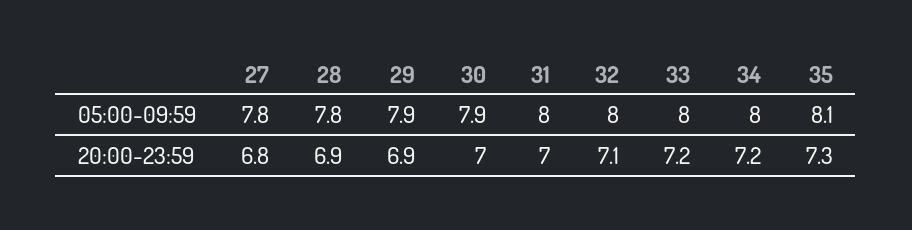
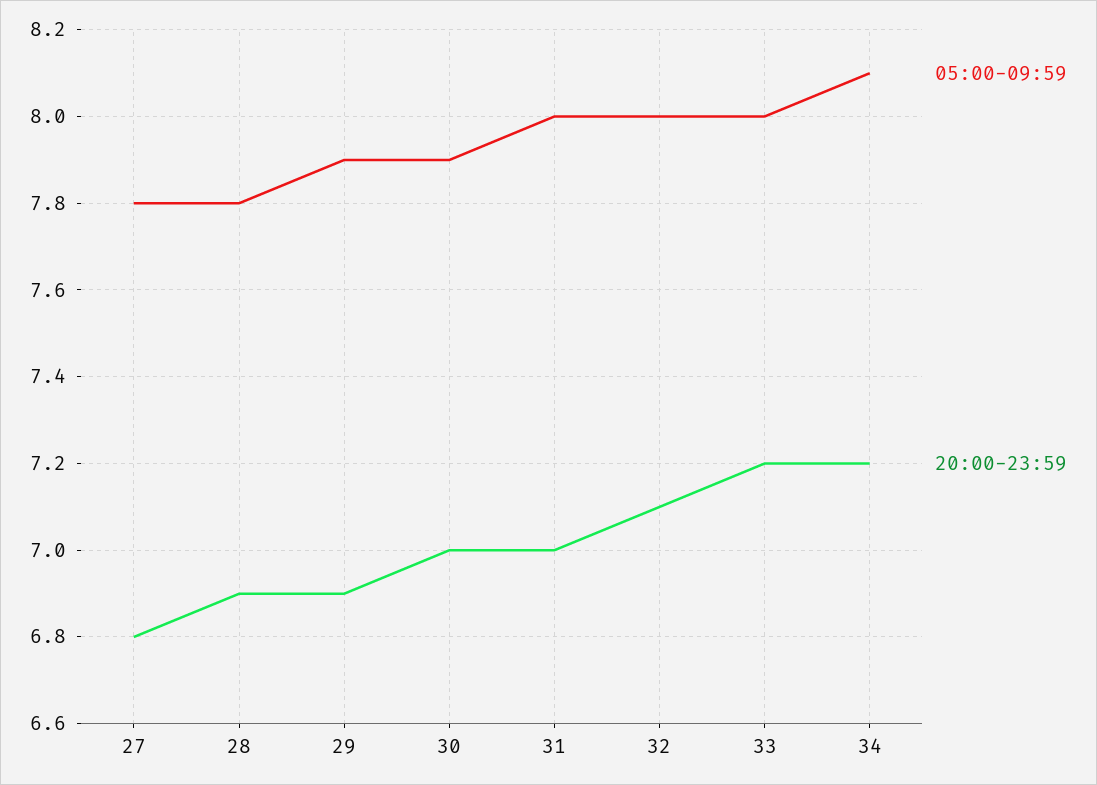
05:00-09:59, 34: 8 -> 8.1
05:00-09:59, 35: 8.1 -> none
20:00-23:59, 35: 7.3 -> none

